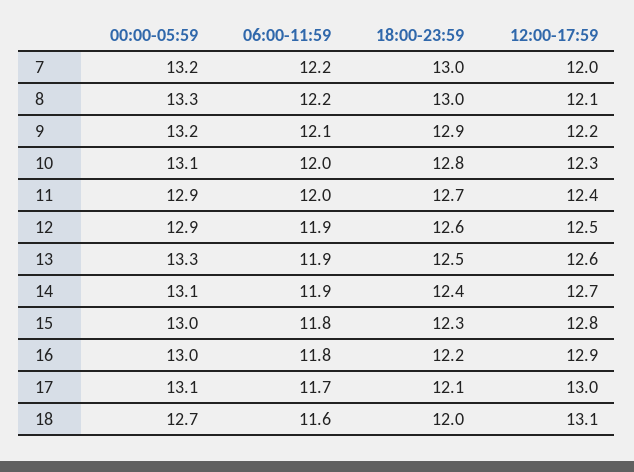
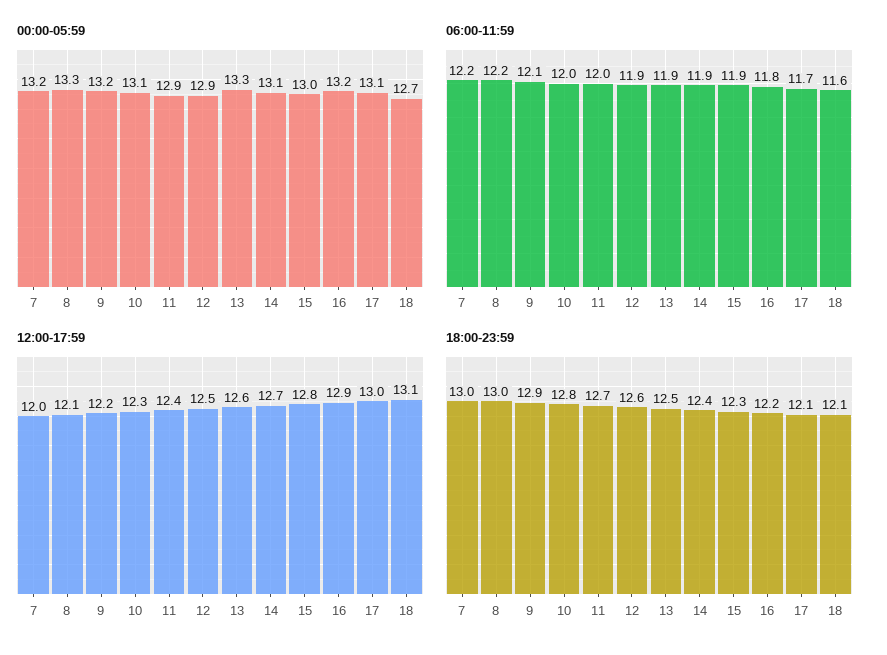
06:00-11:59, 15: 11.8 -> 11.9
00:00-05:59, 16: 13 -> 13.2
18:00-23:59, 18: 12 -> 12.1

